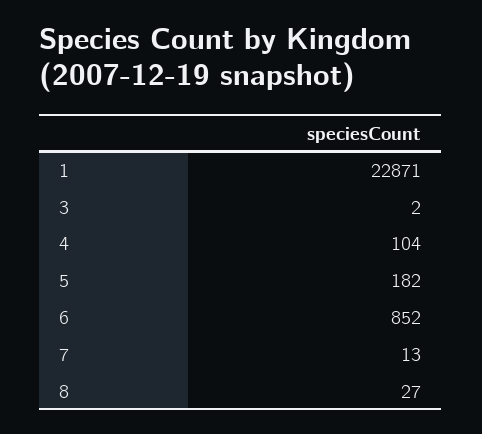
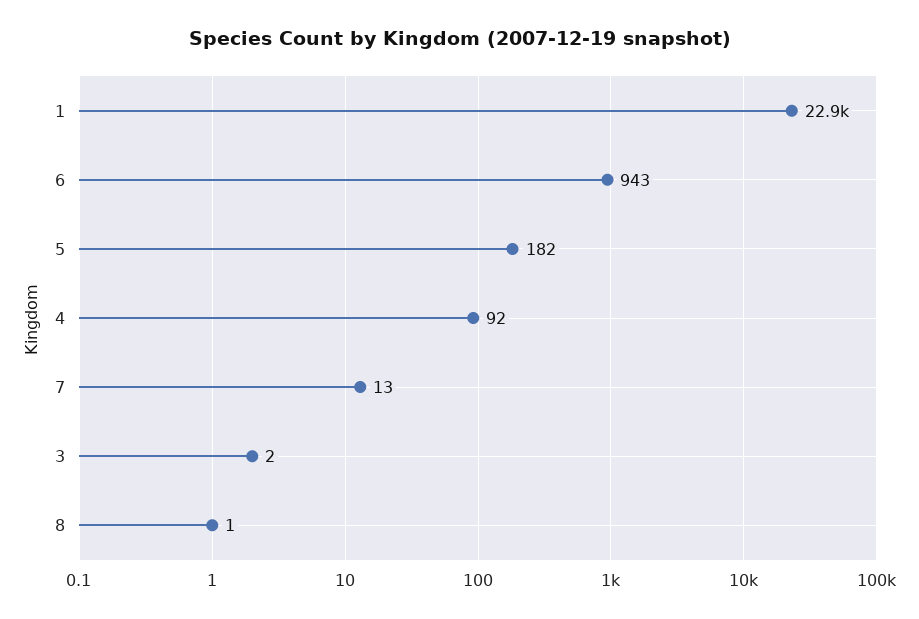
4: 104 -> 92
6: 852 -> 943
8: 27 -> 1

